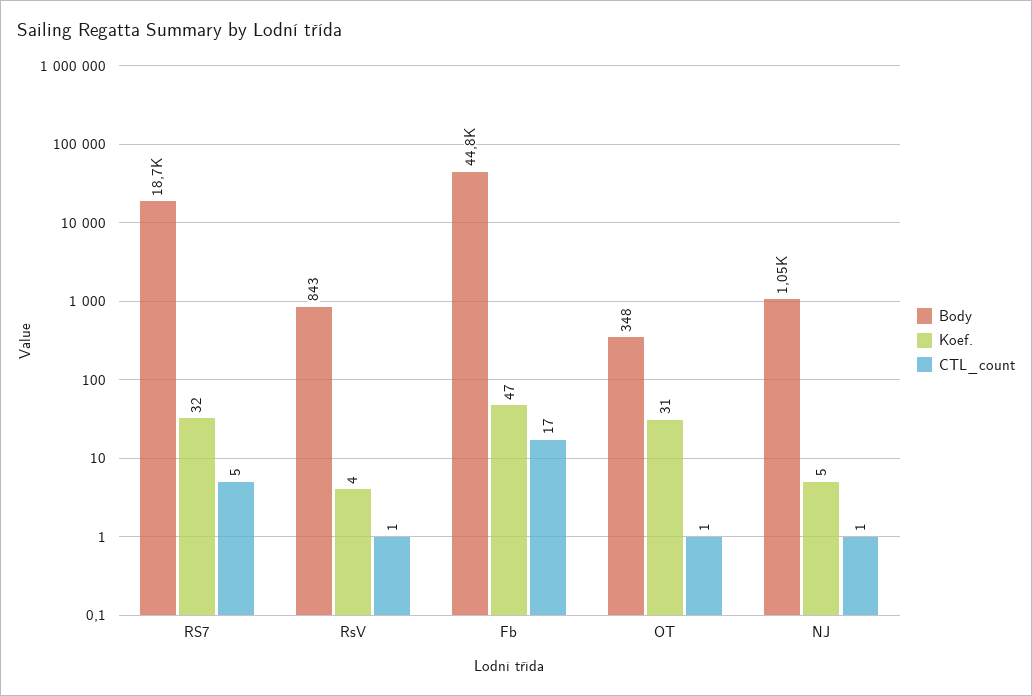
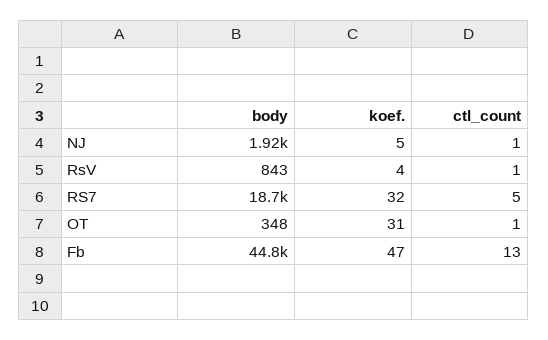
CTL_count, Fb: 17 -> 13
Body, NJ: 1050 -> 1920

